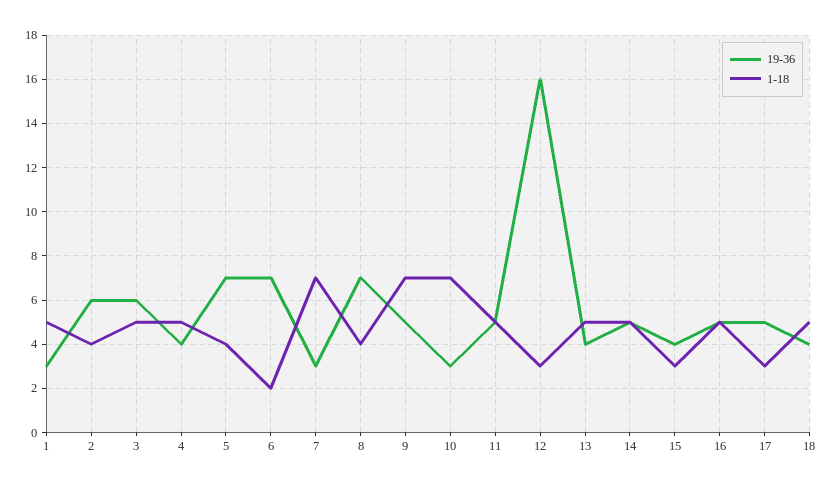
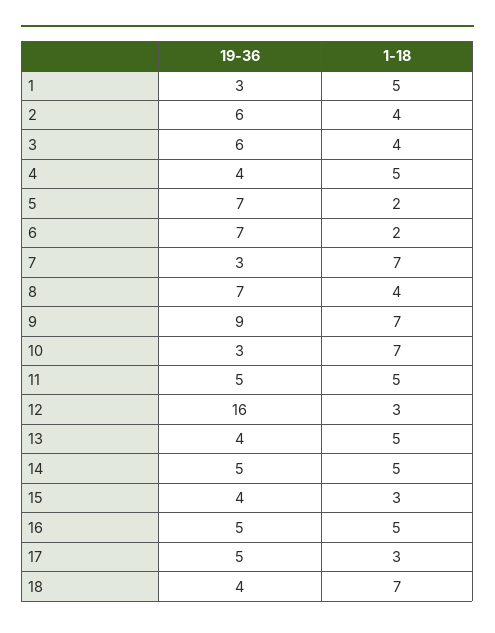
1-18, 3: 5 -> 4
1-18, 5: 4 -> 2
19-36, 9: 5 -> 9
1-18, 18: 5 -> 7

